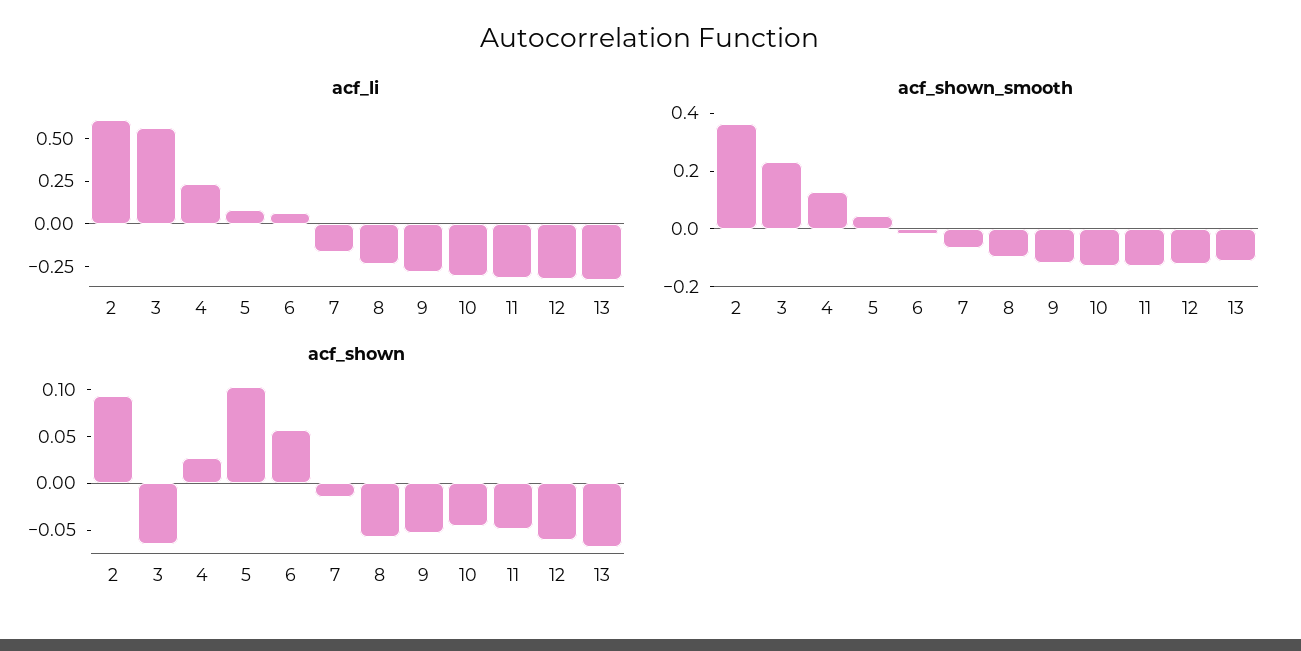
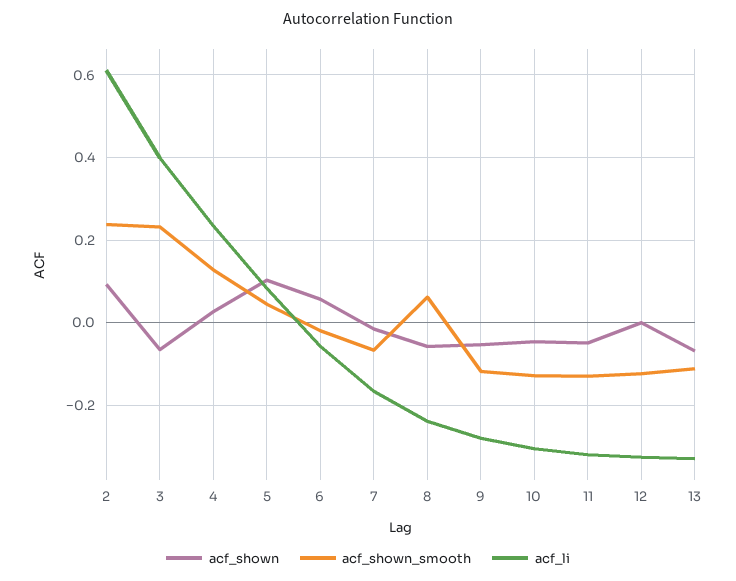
acf_li, 3: 0.55 -> 0.4
acf_li, 6: 0.05 -> -0.06
acf_shown_smooth, 2: 0.35 -> 0.24
acf_shown_smooth, 8: -0.1 -> 0.06
acf_shown, 12: -0.06 -> 0

